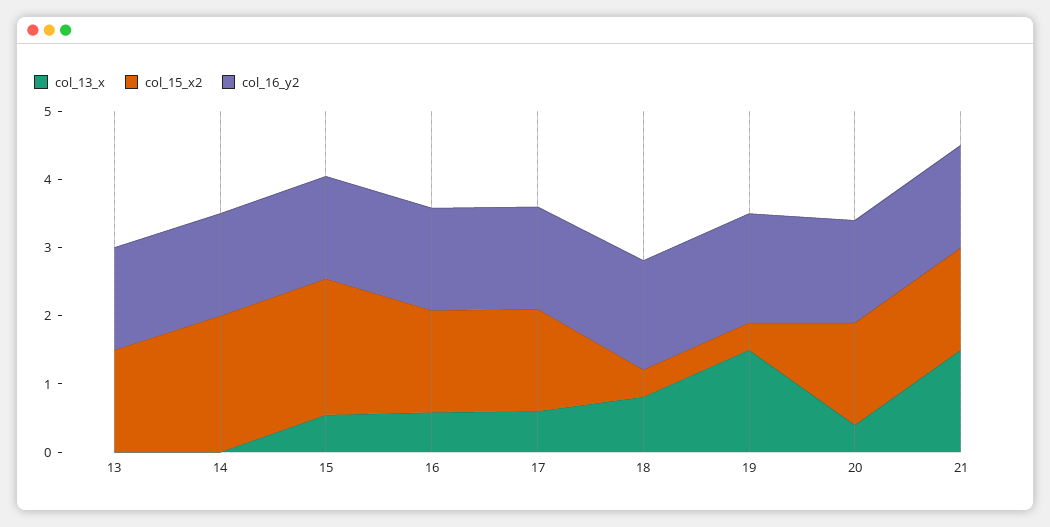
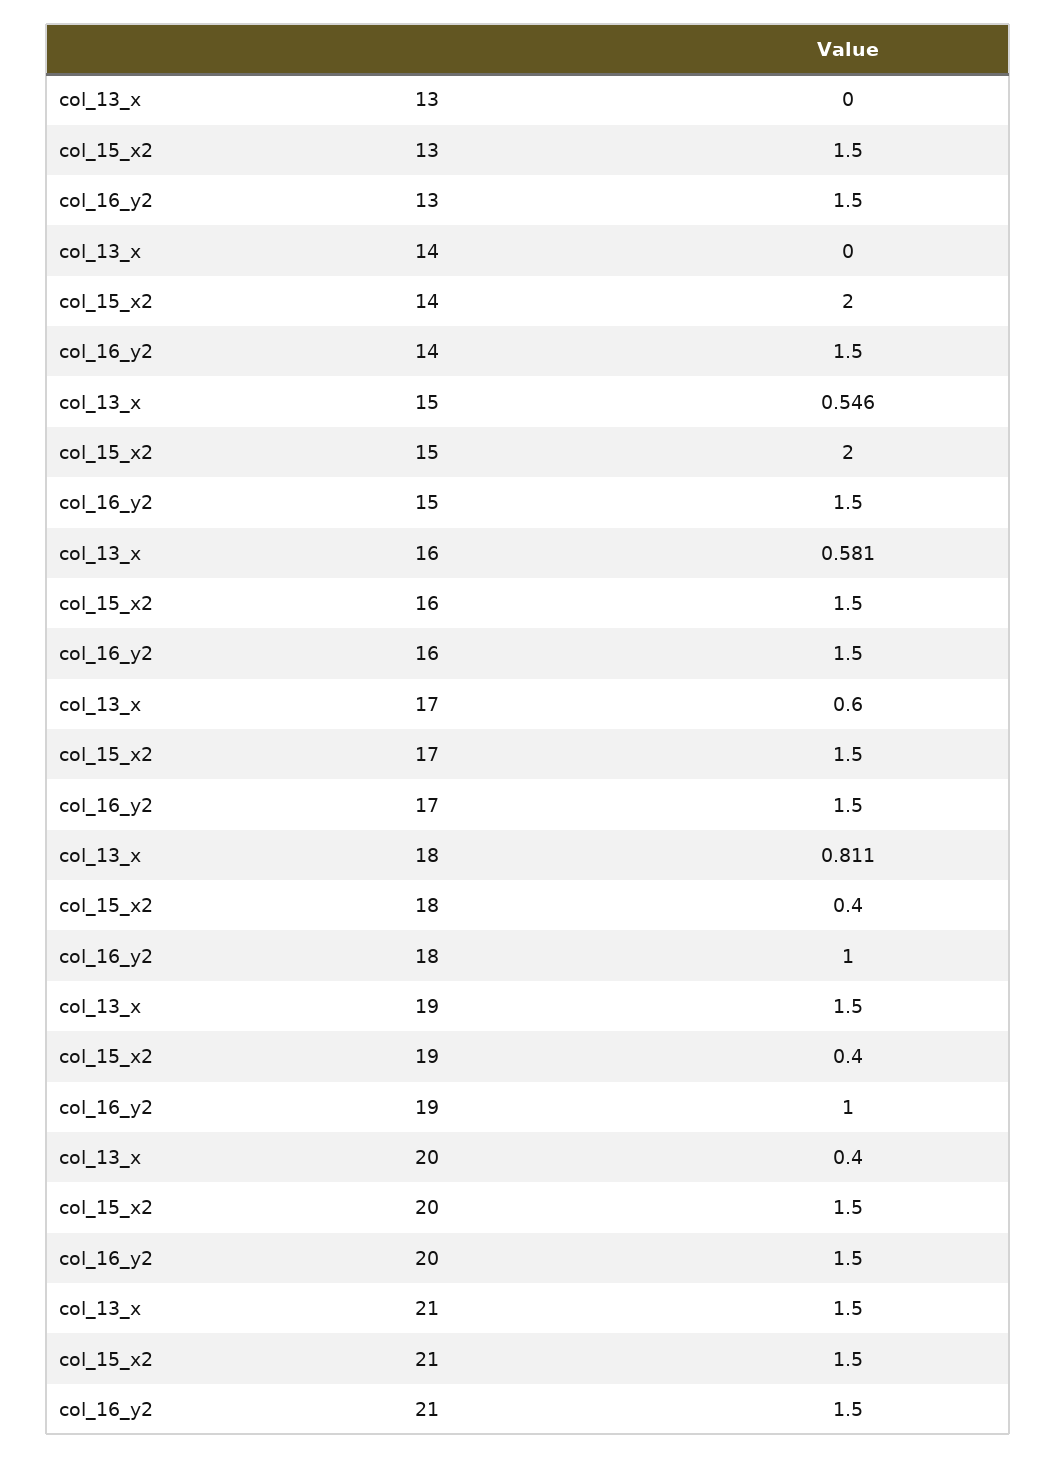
col_16_y2, 18: 1.6 -> 1
col_16_y2, 19: 1.6 -> 1

